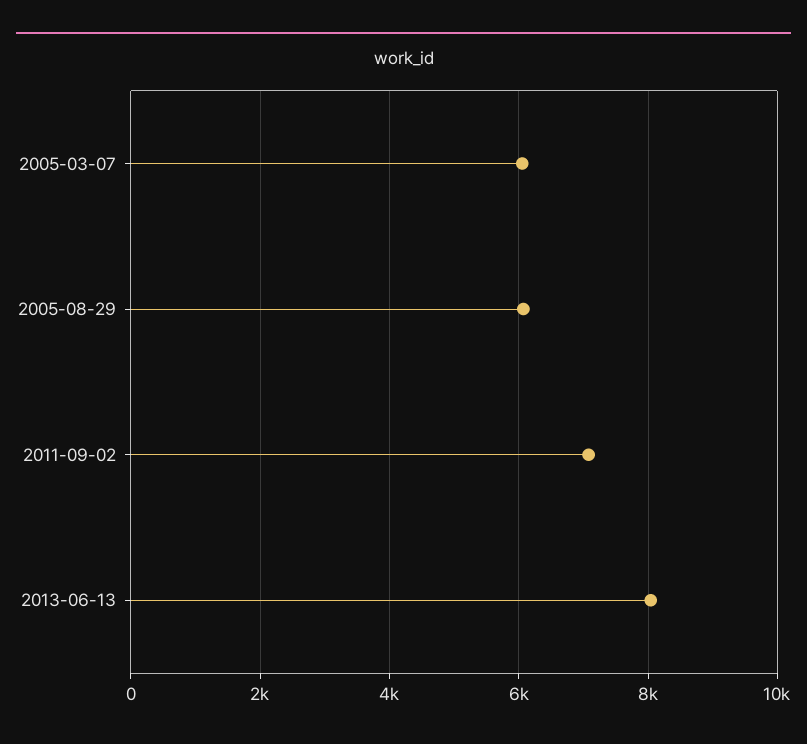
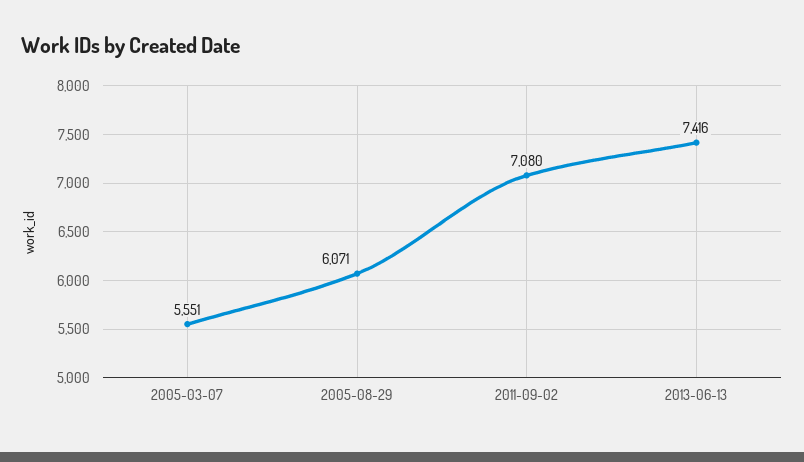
2005-03-07: 6000 -> 5551
2013-06-13: 8000 -> 7416

